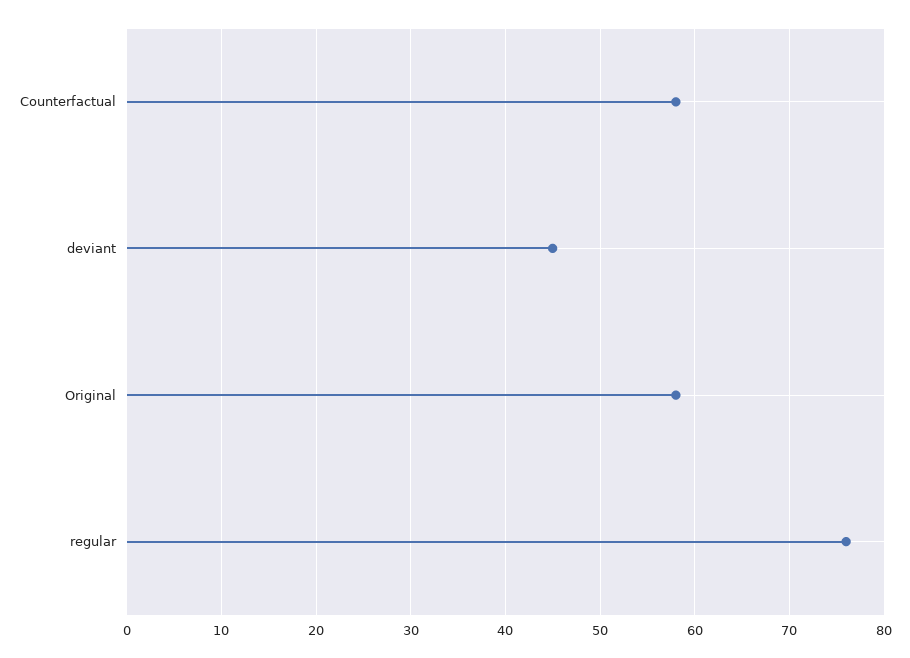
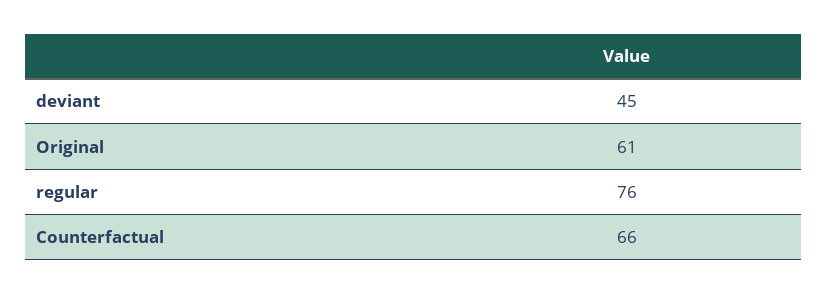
Counterfactual: 58 -> 66
Original: 58 -> 61

